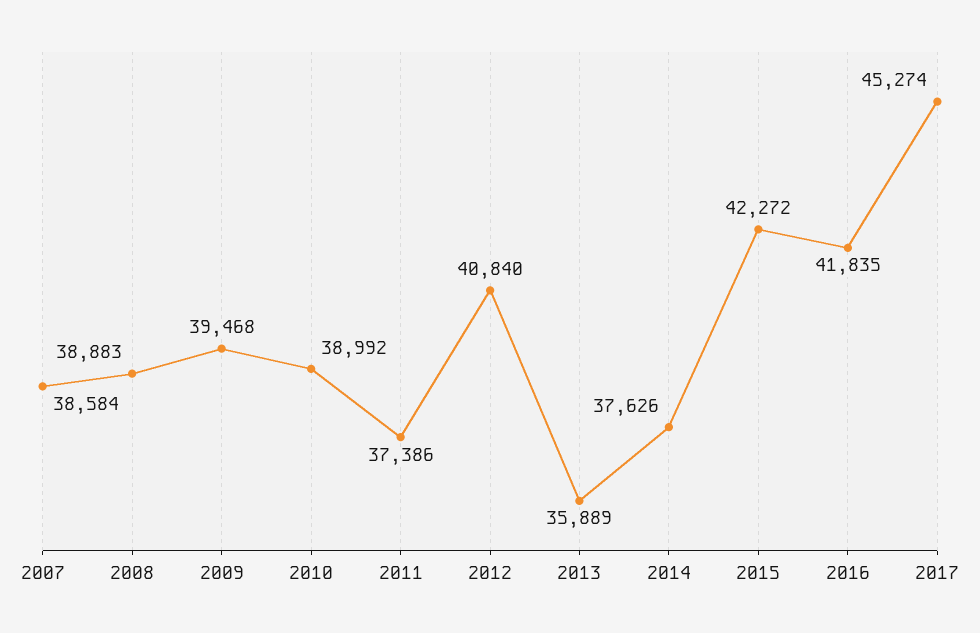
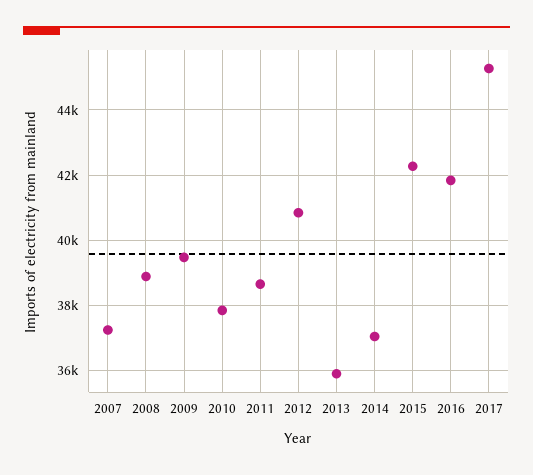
2007: 38584 -> 37200
2010: 38992 -> 37800
2011: 37386 -> 38600
2014: 37626 -> 37000

